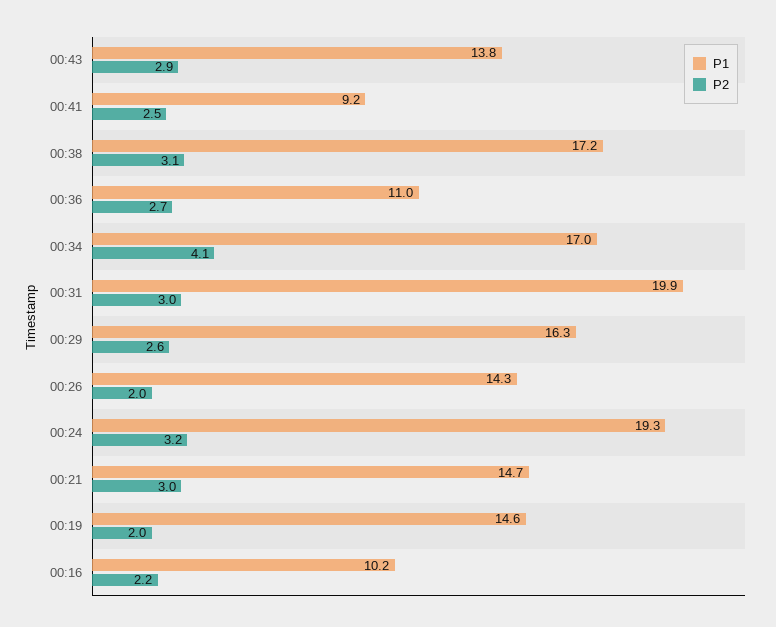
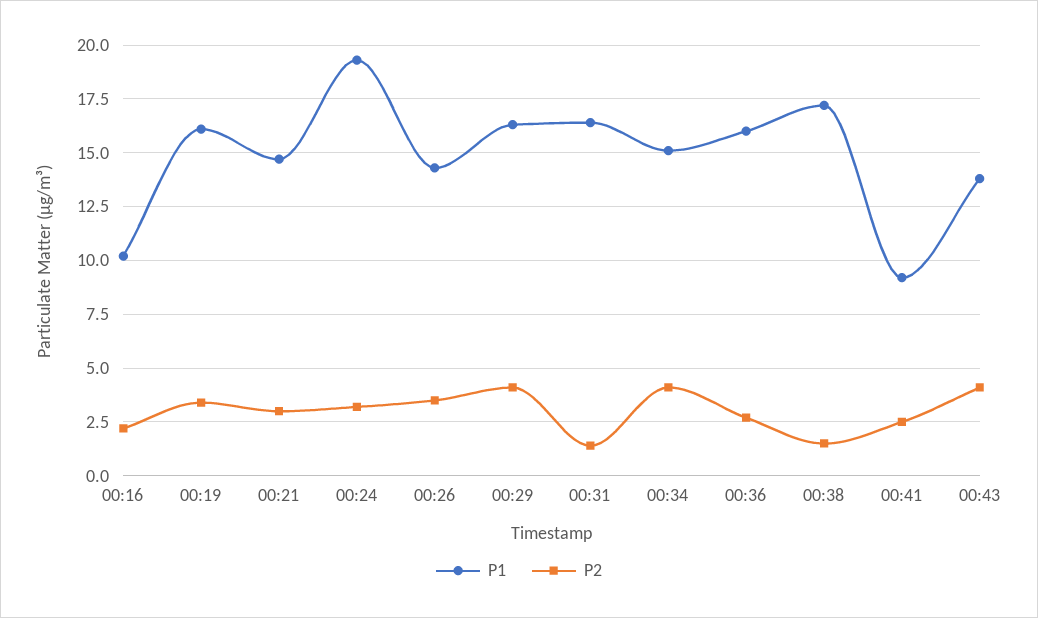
P2, 00:43: 2.9 -> 4
P2, 00:38: 3.1 -> 1.5
P1, 00:36: 11 -> 16
P1, 00:34: 17 -> 15
P1, 00:31: 19.9 -> 16.5
P2, 00:31: 3 -> 1.5
P2, 00:29: 2.6 -> 4
P2, 00:26: 2 -> 3.5
P1, 00:19: 14.6 -> 16
P2, 00:19: 2 -> 3.5

